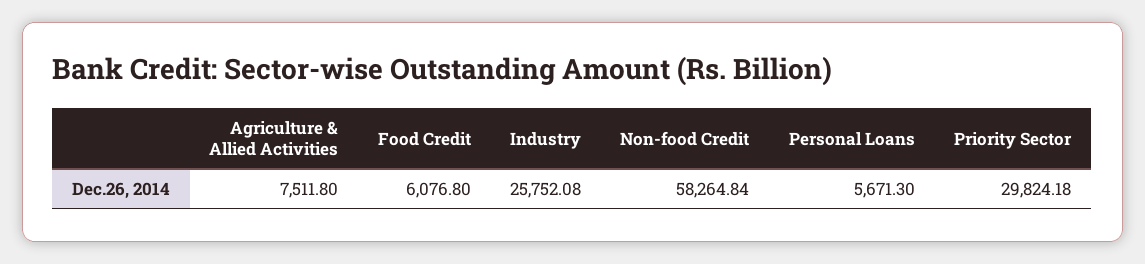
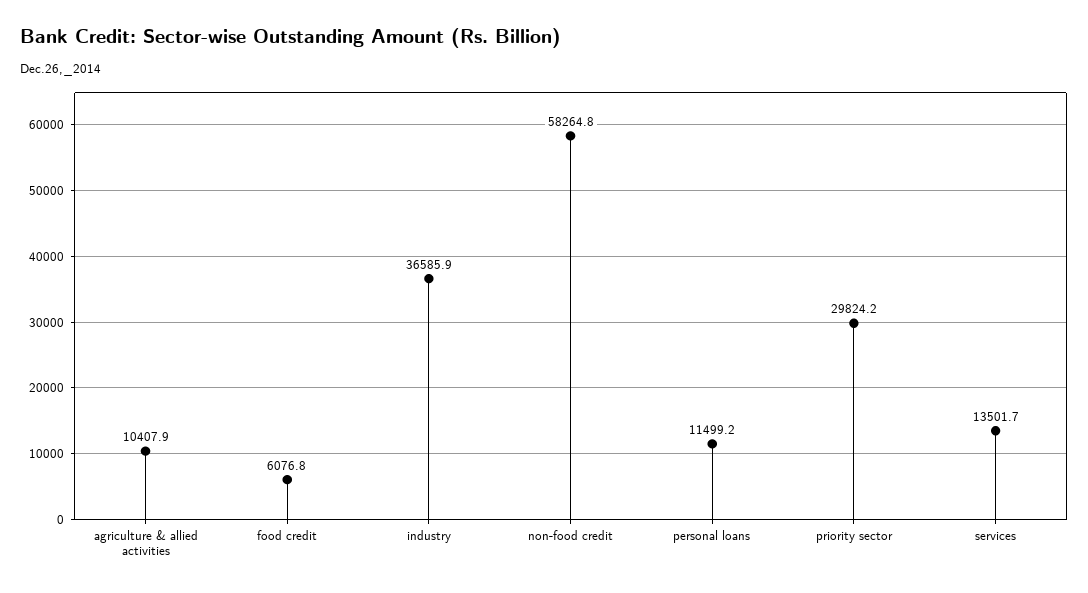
Agriculture & Allied Activities: 7511.8 -> 10407.9
Industry: 25752.08 -> 36585.9
Personal Loans: 5671.3 -> 11499.2
services: none -> 13501.7

